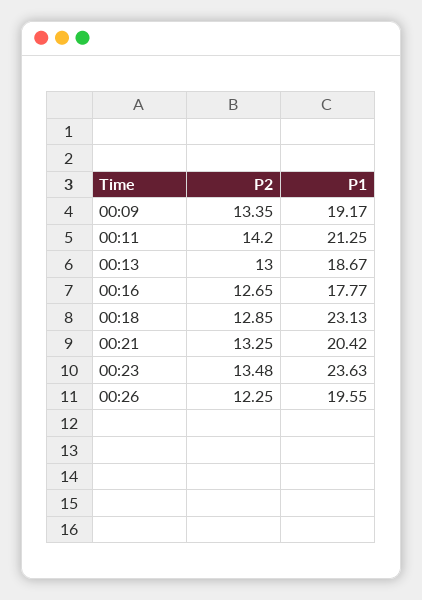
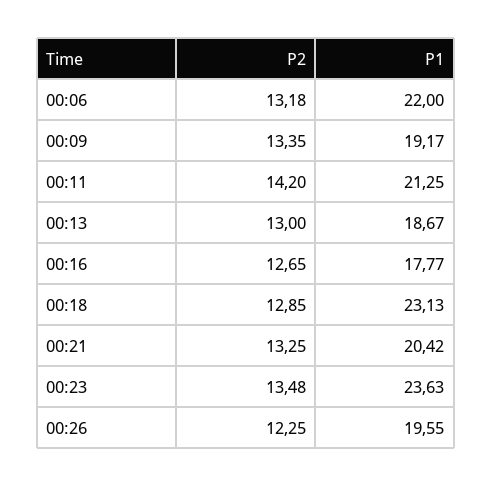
P2, 00:06: none -> 13.18
P1, 00:06: none -> 22

